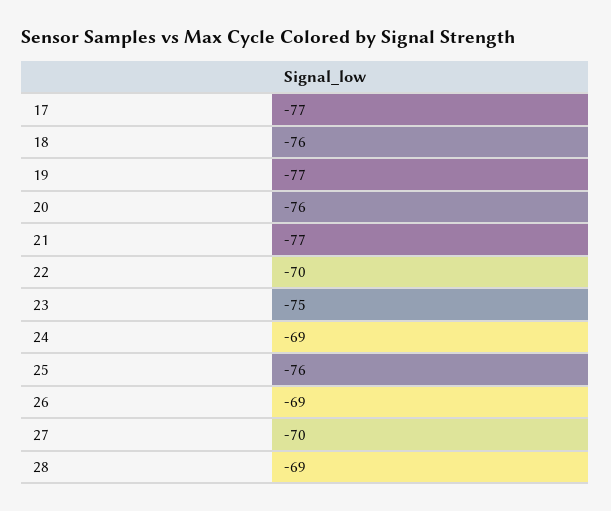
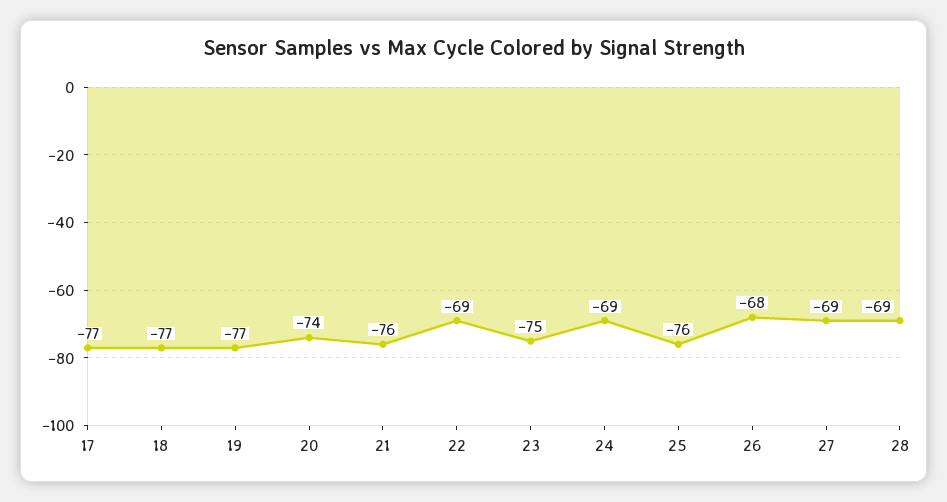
18: -76 -> -77
20: -76 -> -74
21: -77 -> -76
22: -70 -> -69
26: -69 -> -68
27: -70 -> -69

